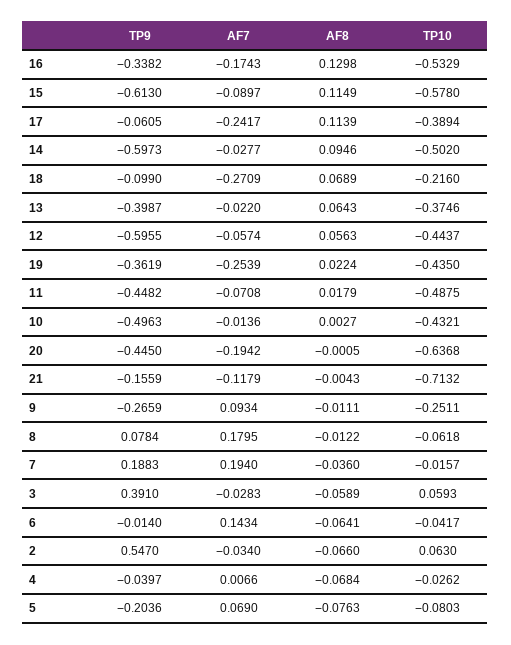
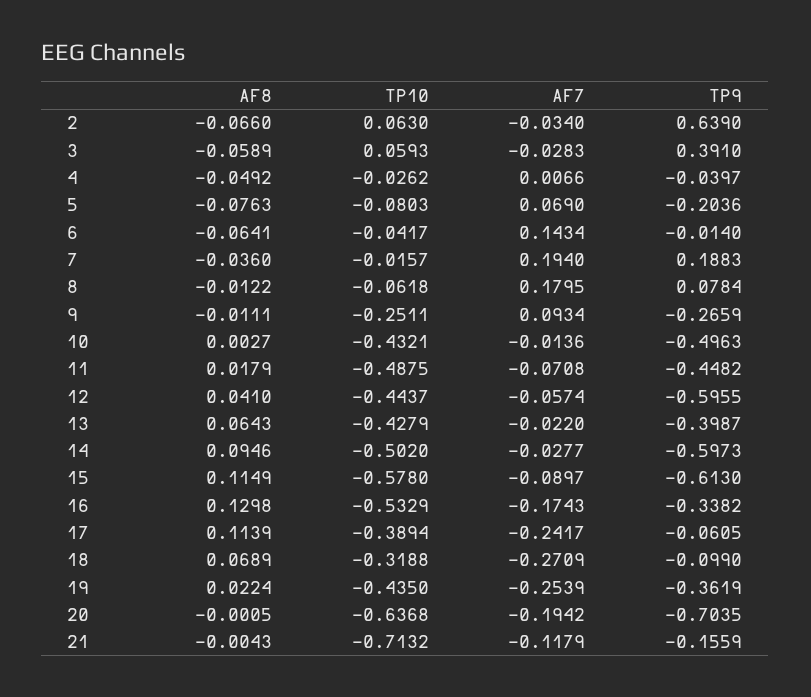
TP10, 18: -0.216 -> -0.3188
TP10, 13: -0.3746 -> -0.4279
AF8, 12: 0.0563 -> 0.041
TP9, 20: -0.445 -> -0.7035
TP9, 2: 0.547 -> 0.639
AF8, 4: -0.0684 -> -0.0492

